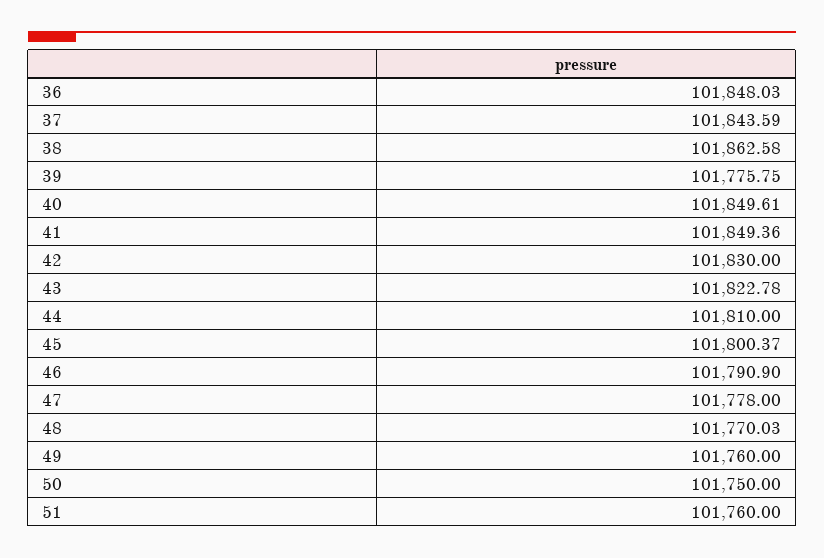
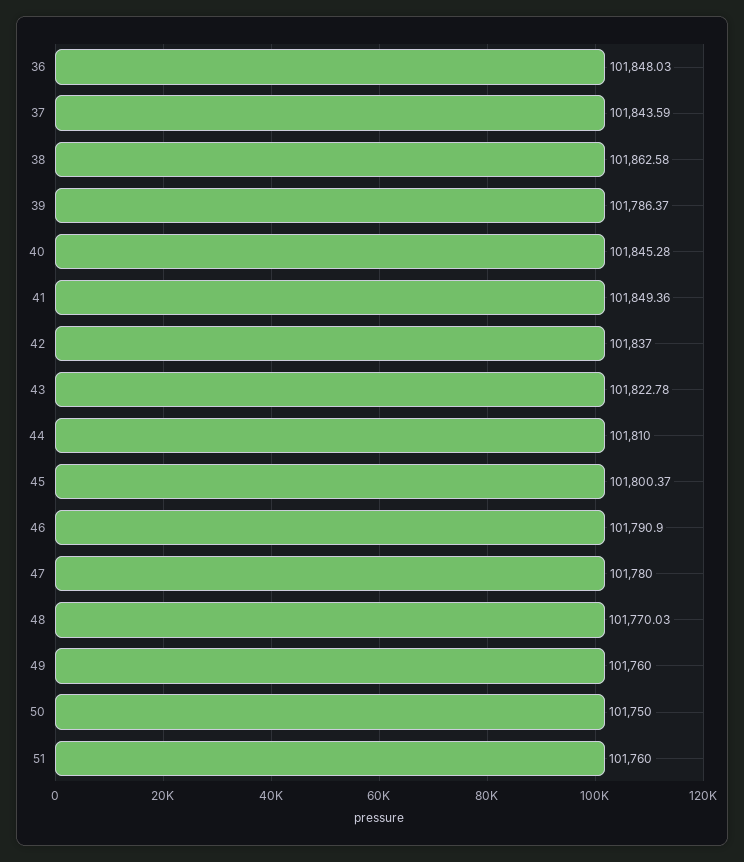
39: 101775.75 -> 101786.37
40: 101849.61 -> 101845.28
42: 101830 -> 101837
47: 101778 -> 101780

